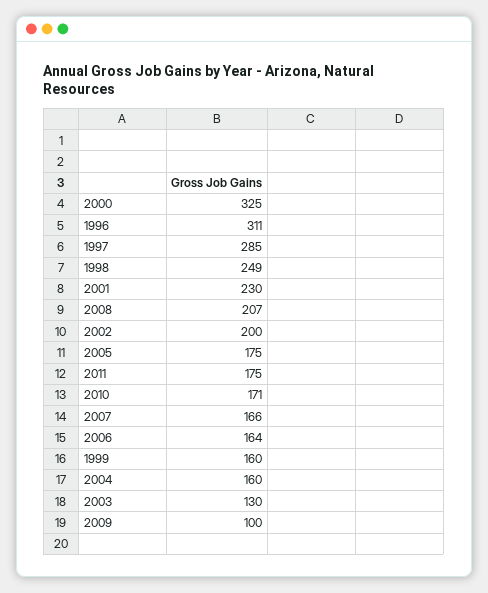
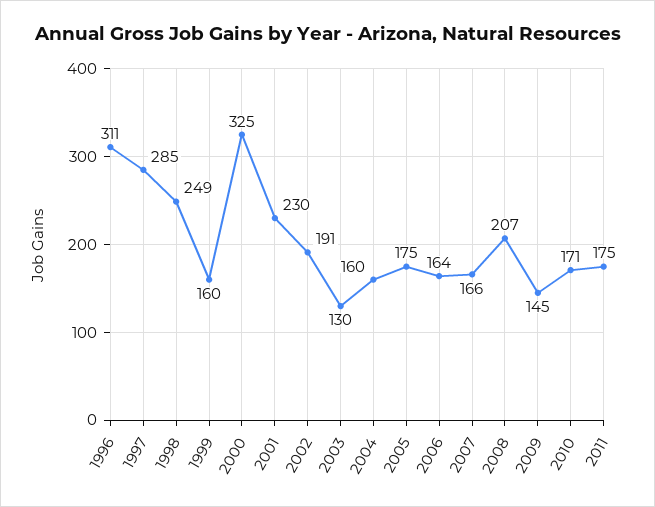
2002: 200 -> 191
2009: 100 -> 145

